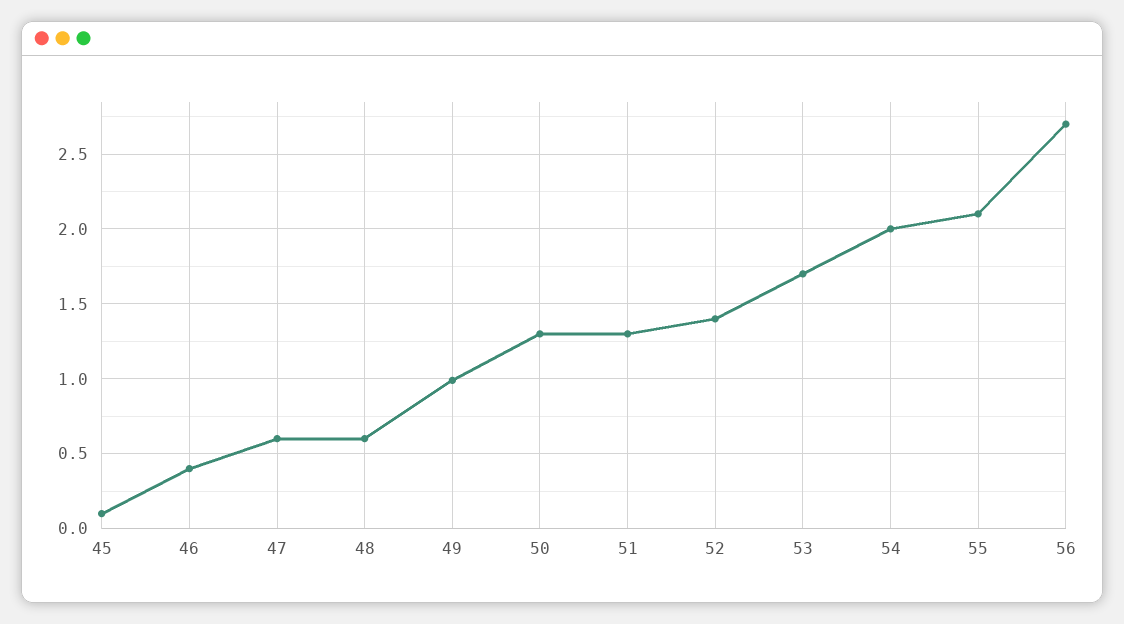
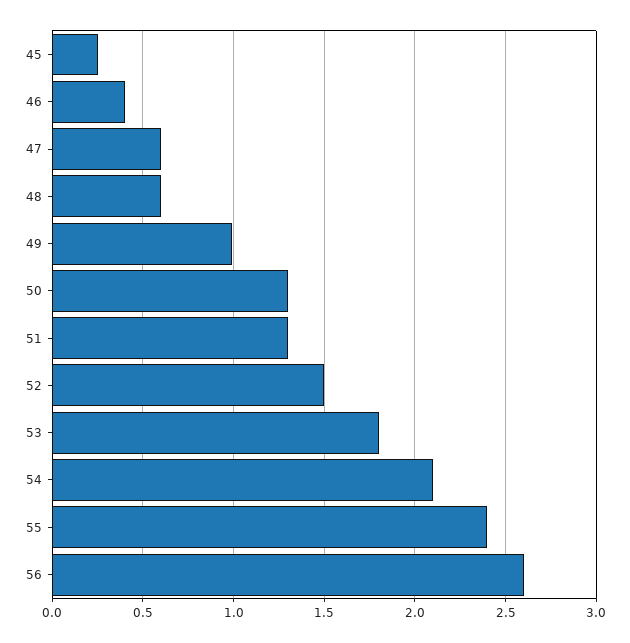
45: 0.1 -> 0.25
52: 1.4 -> 1.5
53: 1.7 -> 1.8
54: 2 -> 2.1
55: 2.1 -> 2.4
56: 2.7 -> 2.6

